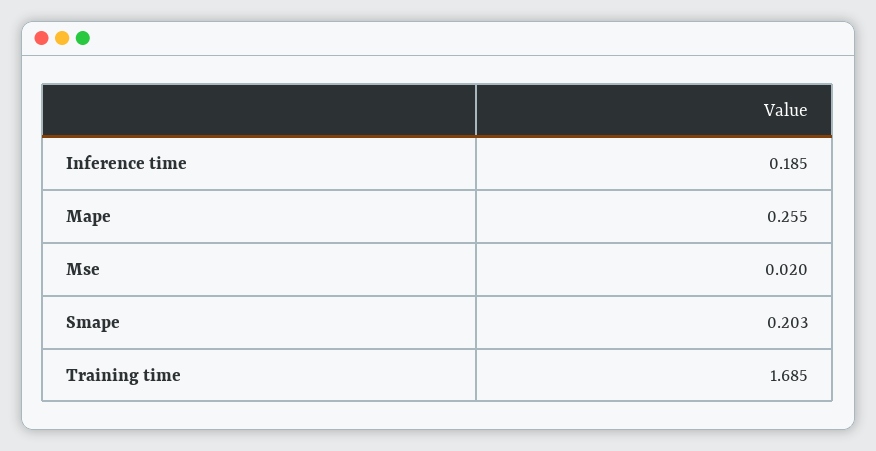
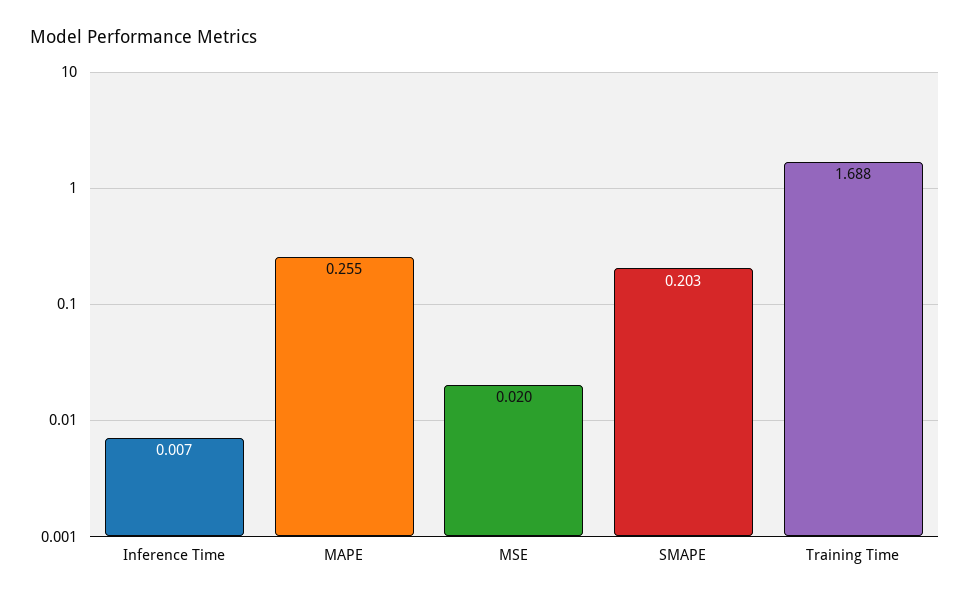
Inference time: 0.185 -> 0.007
Training time: 1.685 -> 1.688

